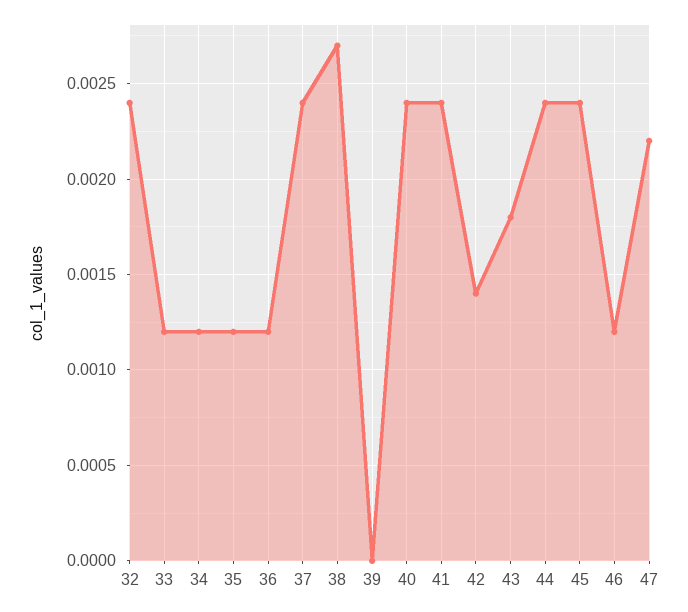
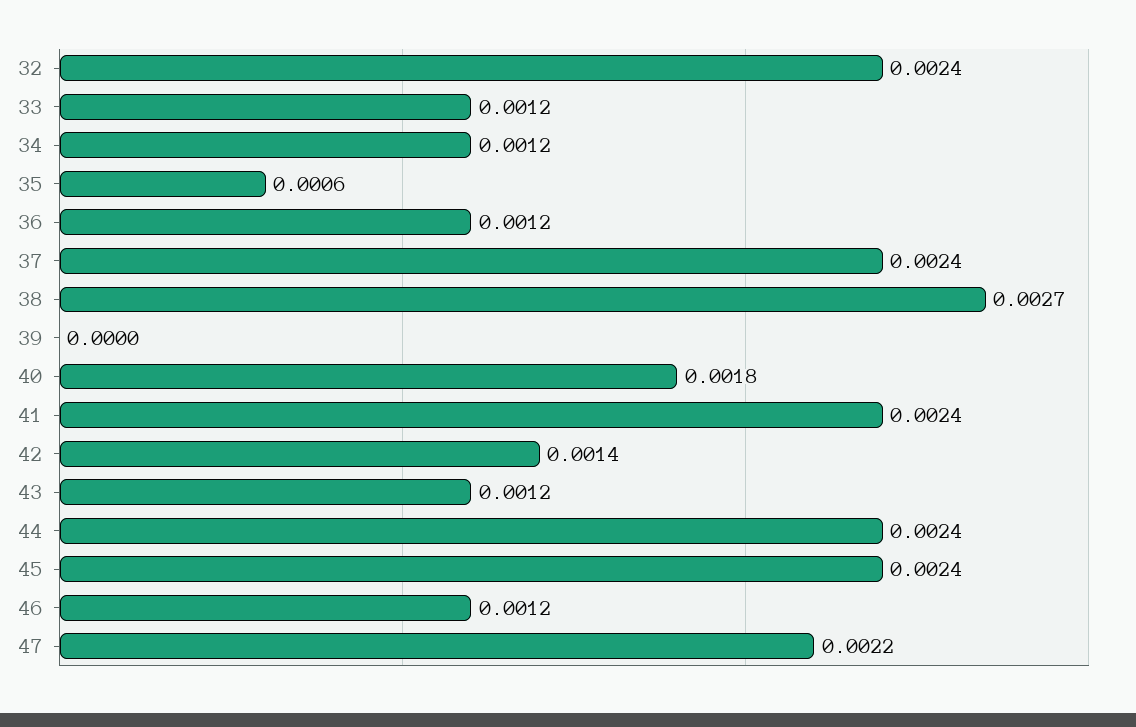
35: 0.0012 -> 0.0006
40: 0.0024 -> 0.0018
43: 0.0018 -> 0.0012

